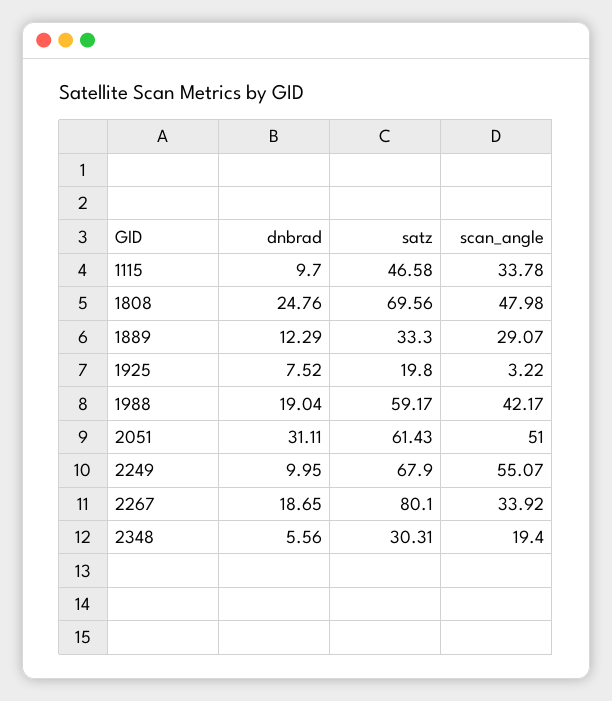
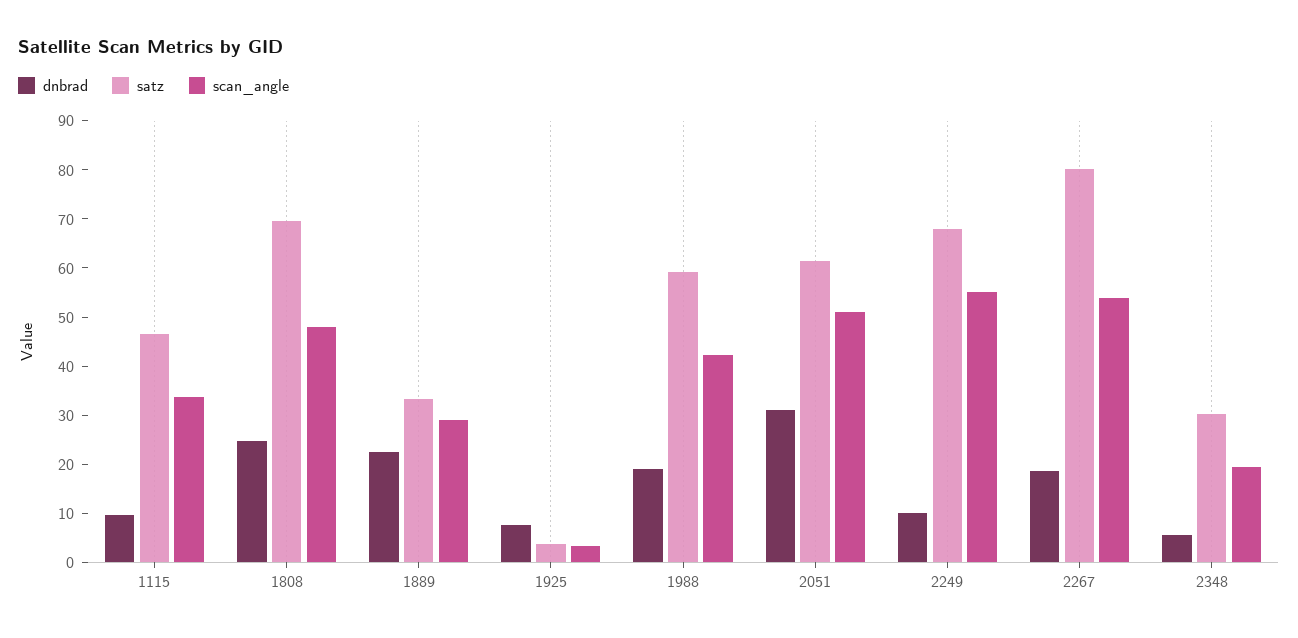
dnbrad, 1889: 12.29 -> 22
satz, 1925: 19.8 -> 4
scan_angle, 2267: 33.92 -> 54

